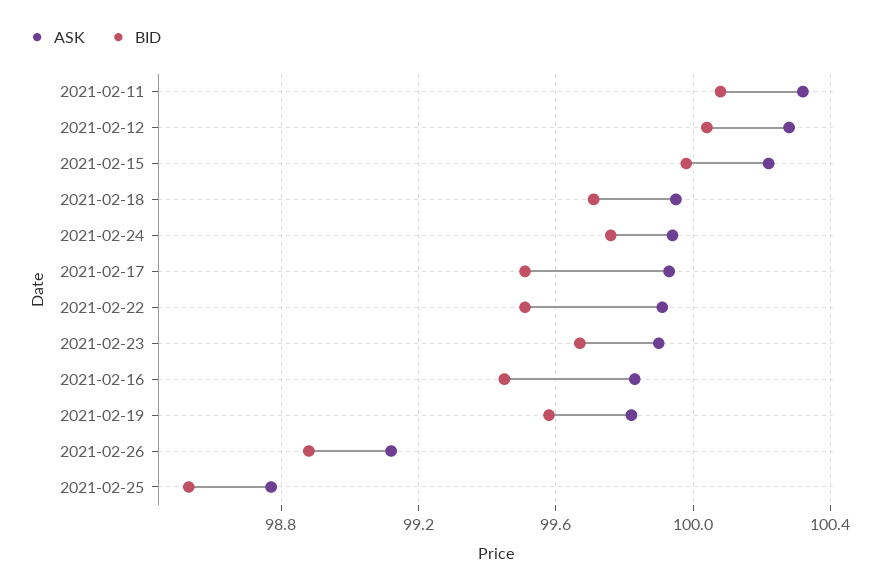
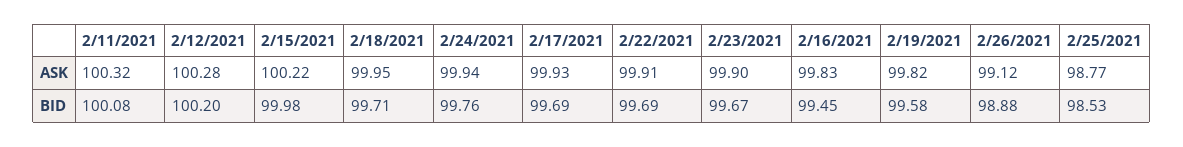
BID, 2021-02-12: 100.05 -> 100.2
BID, 2021-02-17: 99.5 -> 99.69
BID, 2021-02-22: 99.5 -> 99.69

